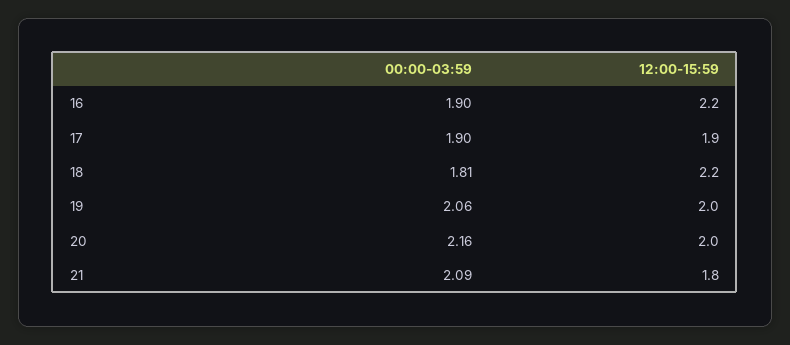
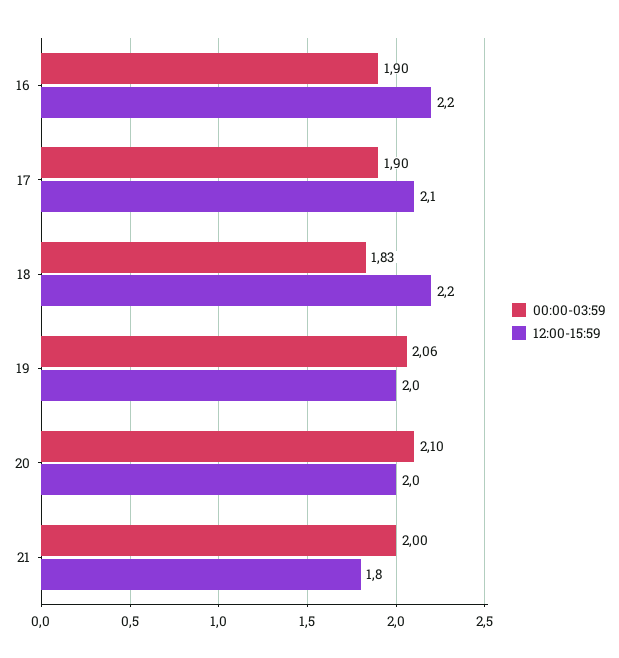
12:00-15:59, 17: 1.9 -> 2.1
00:00-03:59, 18: 1.81 -> 1.83
00:00-03:59, 20: 2.16 -> 2.1
00:00-03:59, 21: 2.09 -> 2

